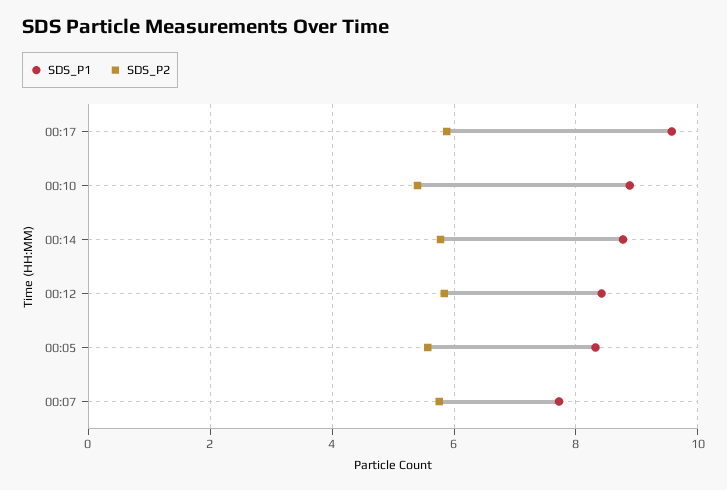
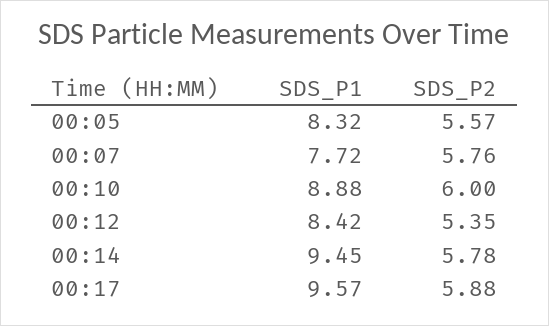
SDS_P2, 00:10: 5.4 -> 6
SDS_P1, 00:14: 8.8 -> 9.45
SDS_P2, 00:12: 5.8 -> 5.35

